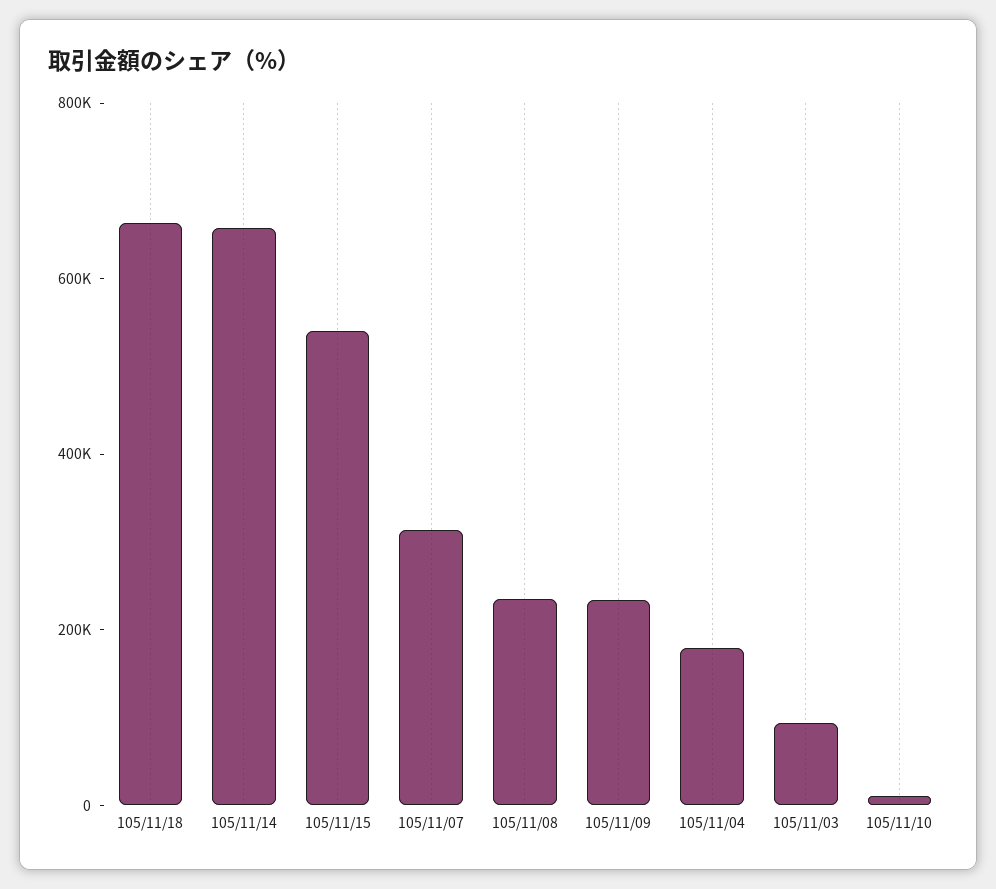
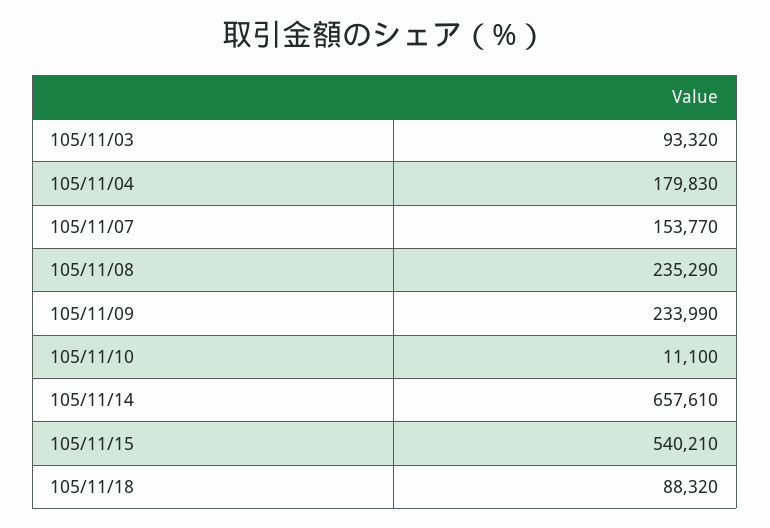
105/11/18: 650000 -> 88320
105/11/07: 300000 -> 153770

